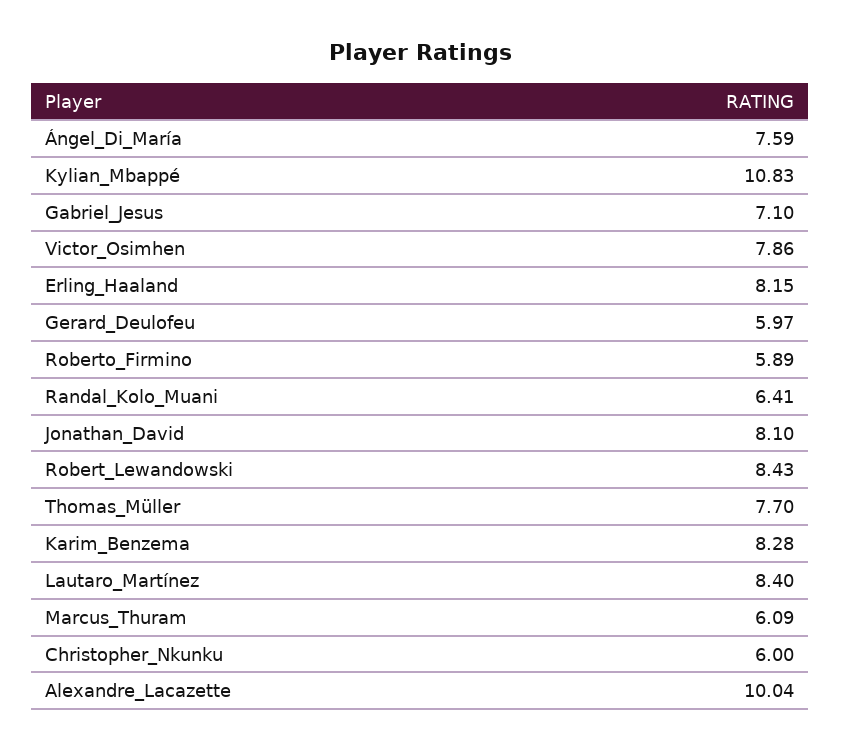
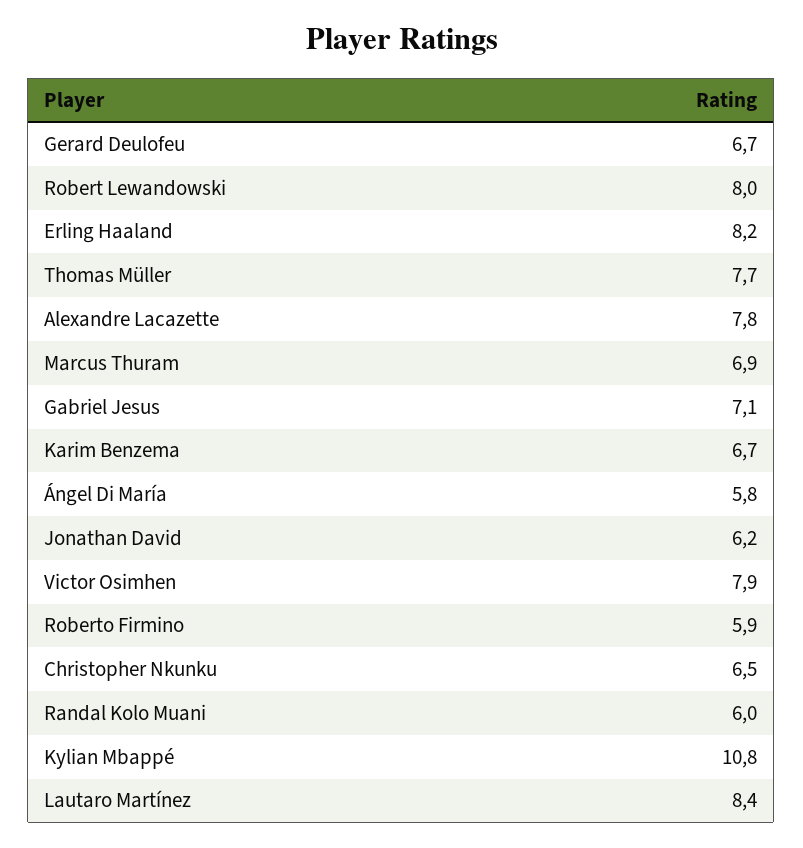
Ángel_Di_María: 7.59 -> 5.8
Gerard_Deulofeu: 5.97 -> 6.7
Randal_Kolo_Muani: 6.41 -> 6
Jonathan_David: 8.1 -> 6.2
Robert_Lewandowski: 8.43 -> 8
Karim_Benzema: 8.28 -> 6.7
Marcus_Thuram: 6.09 -> 6.9
Christopher_Nkunku: 6 -> 6.5
Alexandre_Lacazette: 10.04 -> 7.8

